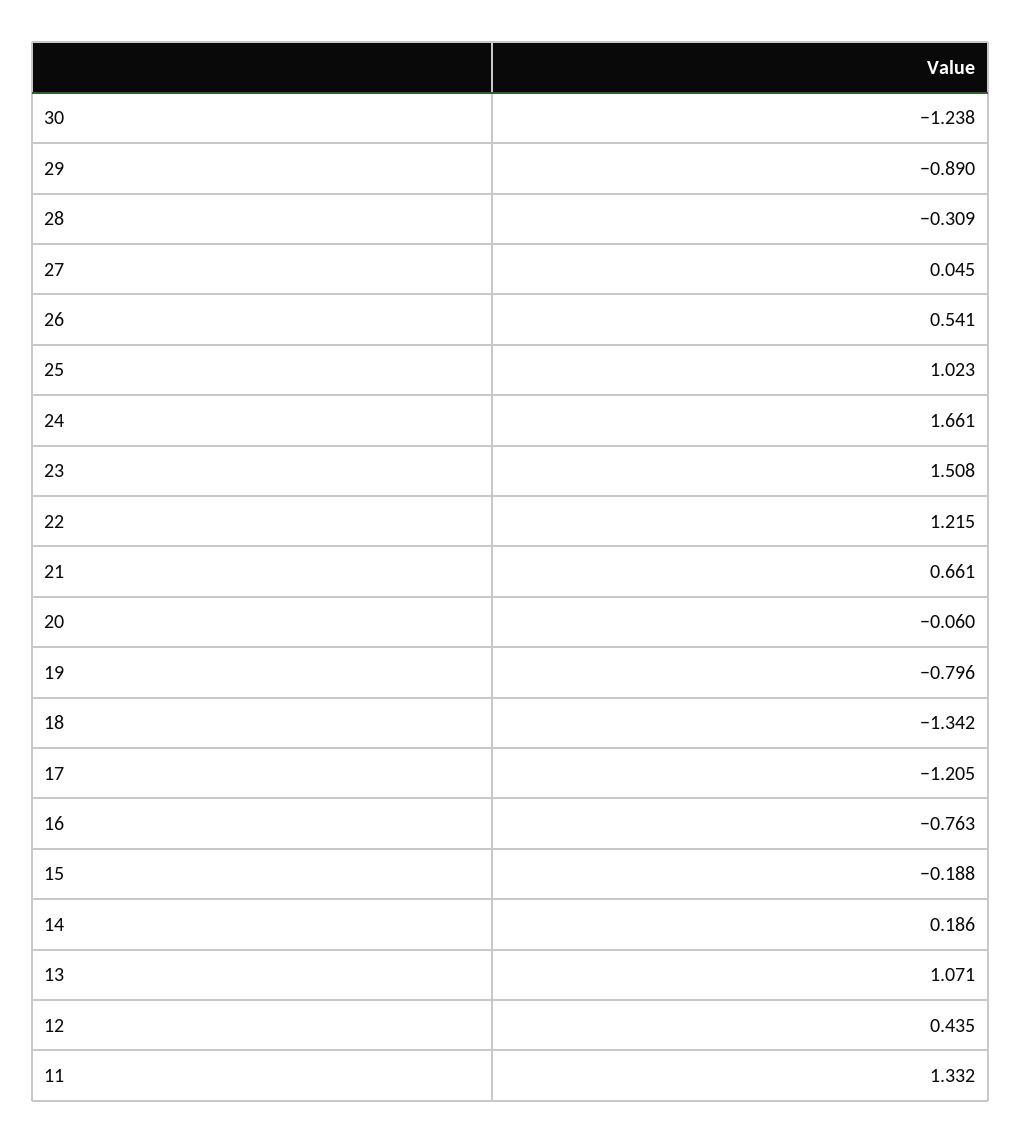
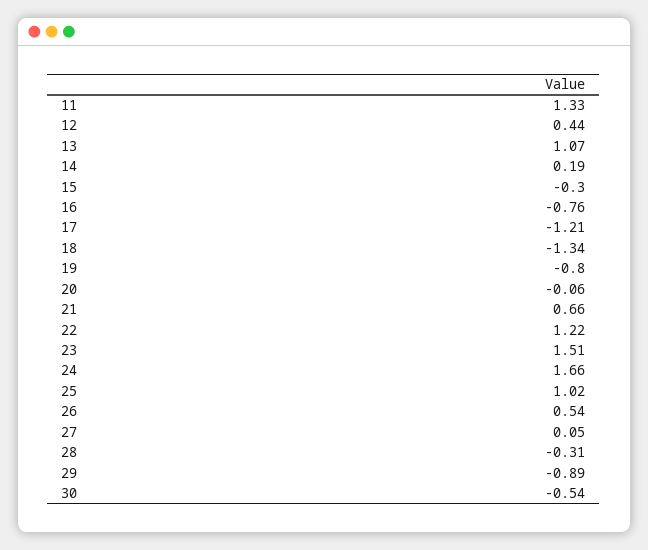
30: -1.238 -> -0.54
15: -0.188 -> -0.3

